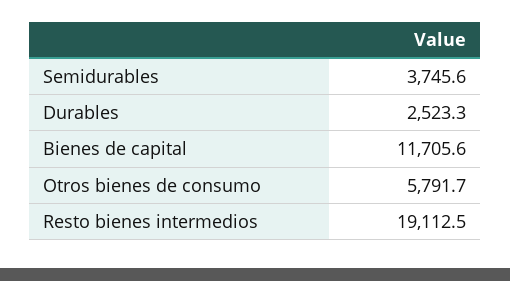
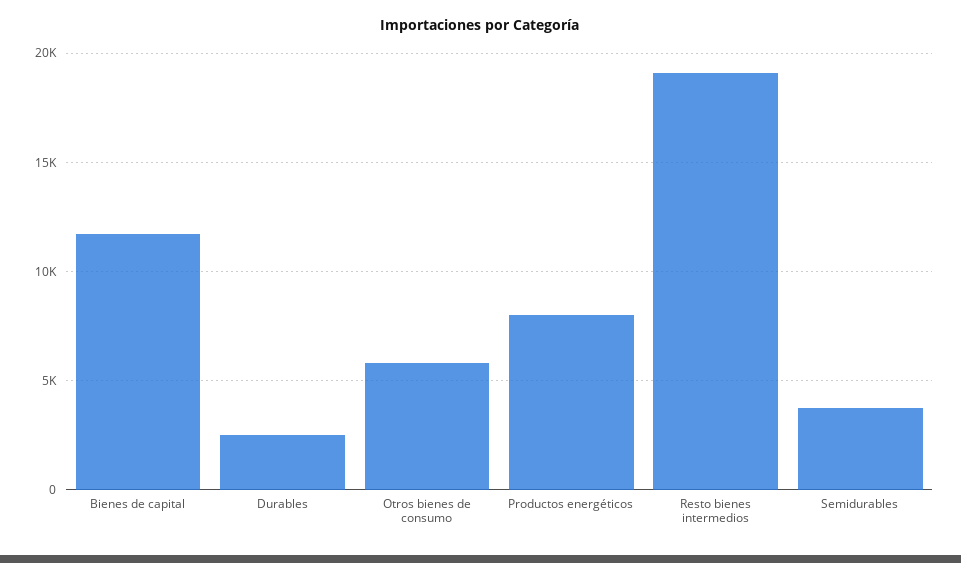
Productos energéticos: none -> 8000

